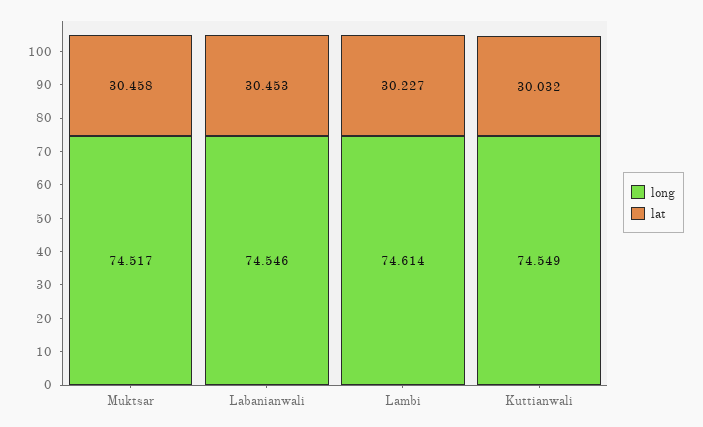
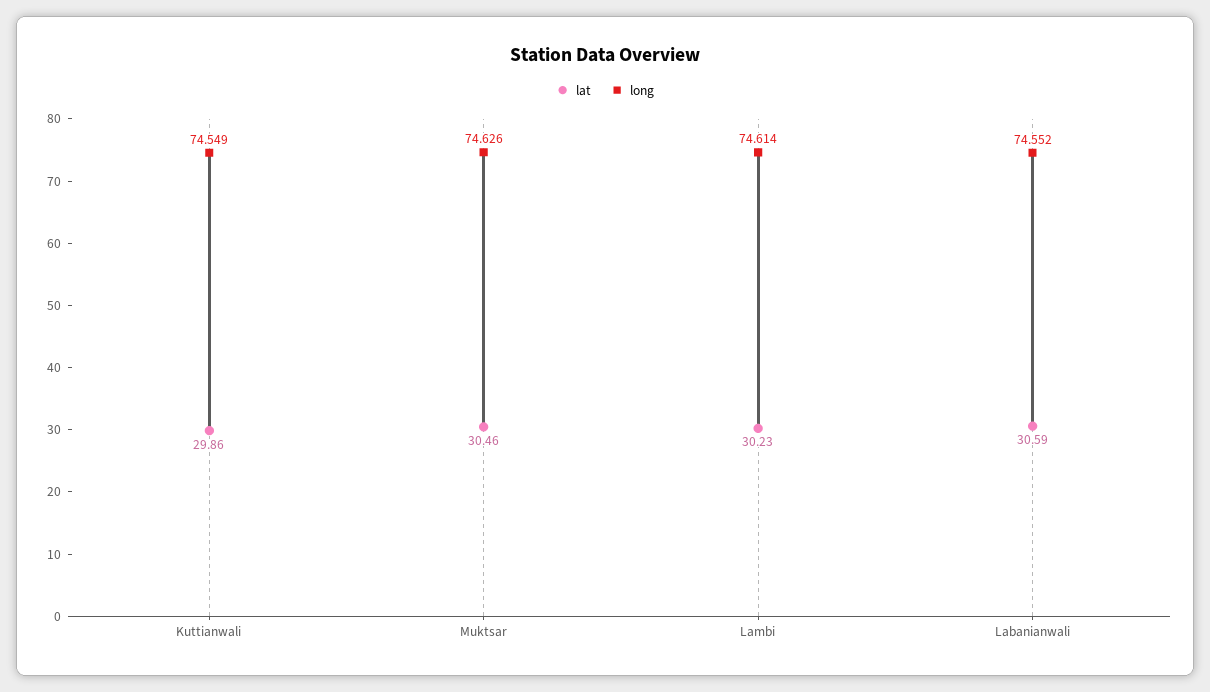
long, Muktsar: 74.517 -> 74.626
long, Labanianwali: 74.546 -> 74.552
lat, Labanianwali: 30.453 -> 30.59
lat, Kuttianwali: 30.032 -> 29.86

